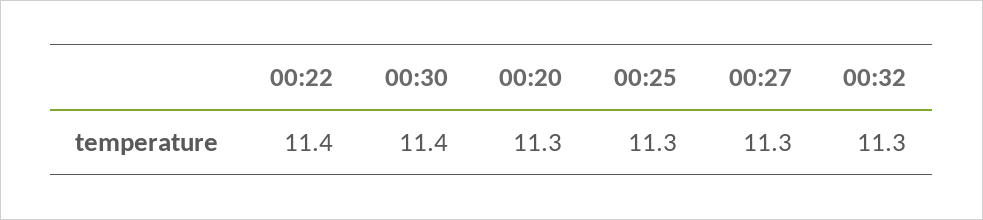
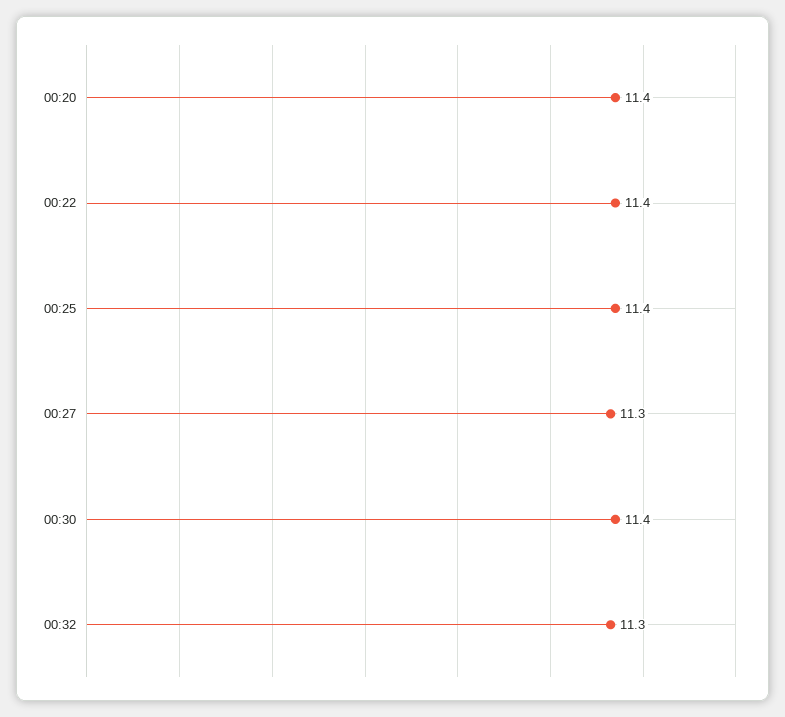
00:20: 11.3 -> 11.4
00:25: 11.3 -> 11.4

